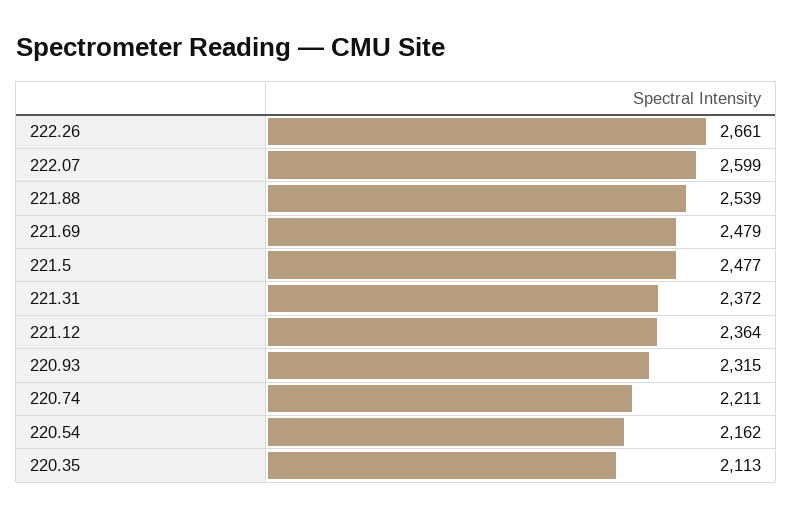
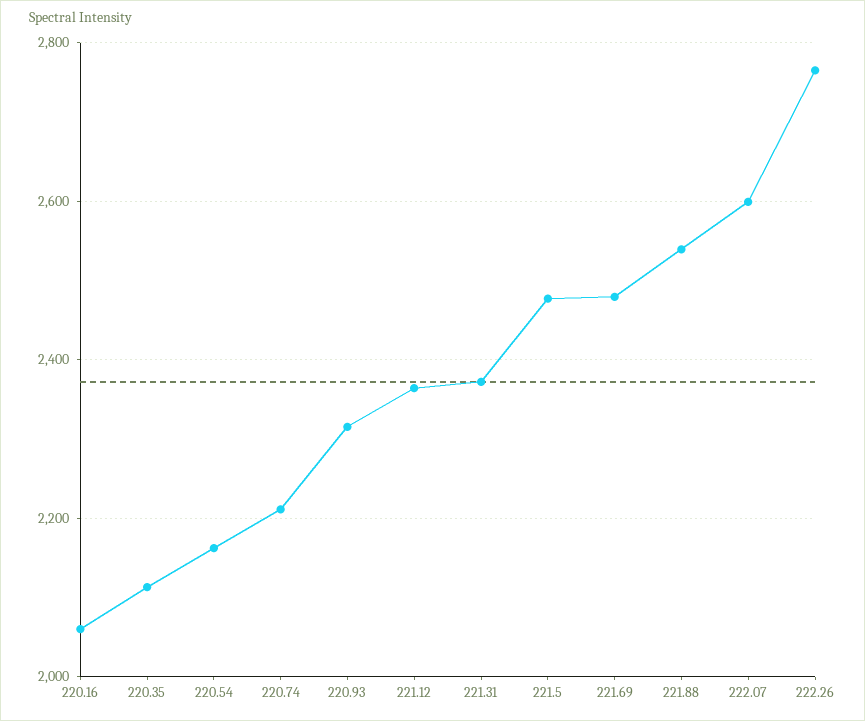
222.26: 2661 -> 2760
220.16: none -> 2060

